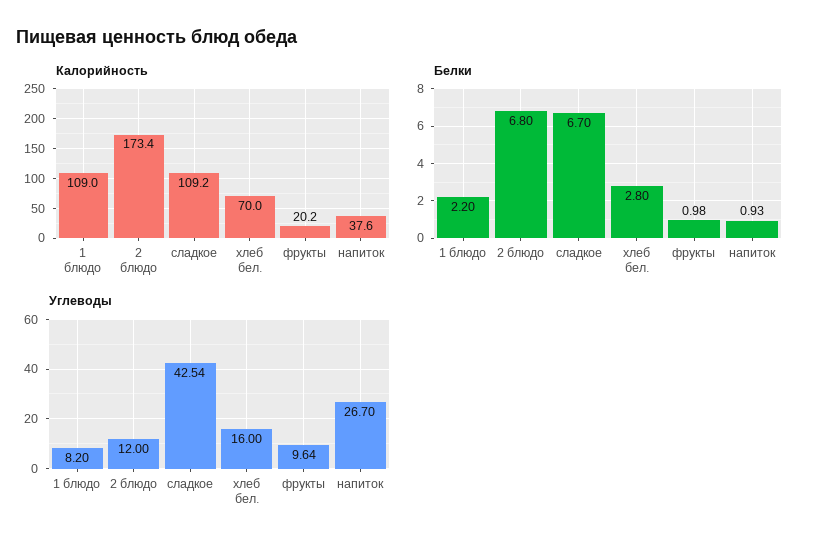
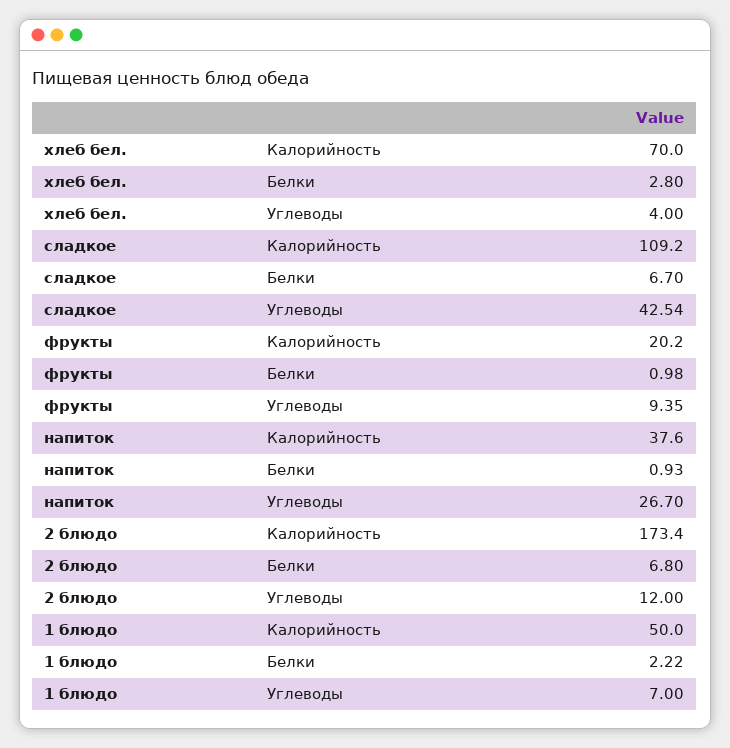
Калорийность, 1 блюдо: 109 -> 50
Белки, 1 блюдо: 2.2 -> 2.22
Углеводы, 1 блюдо: 8.2 -> 7
Углеводы, хлеб бел.: 16 -> 4
Углеводы, фрукты: 9.64 -> 9.35

